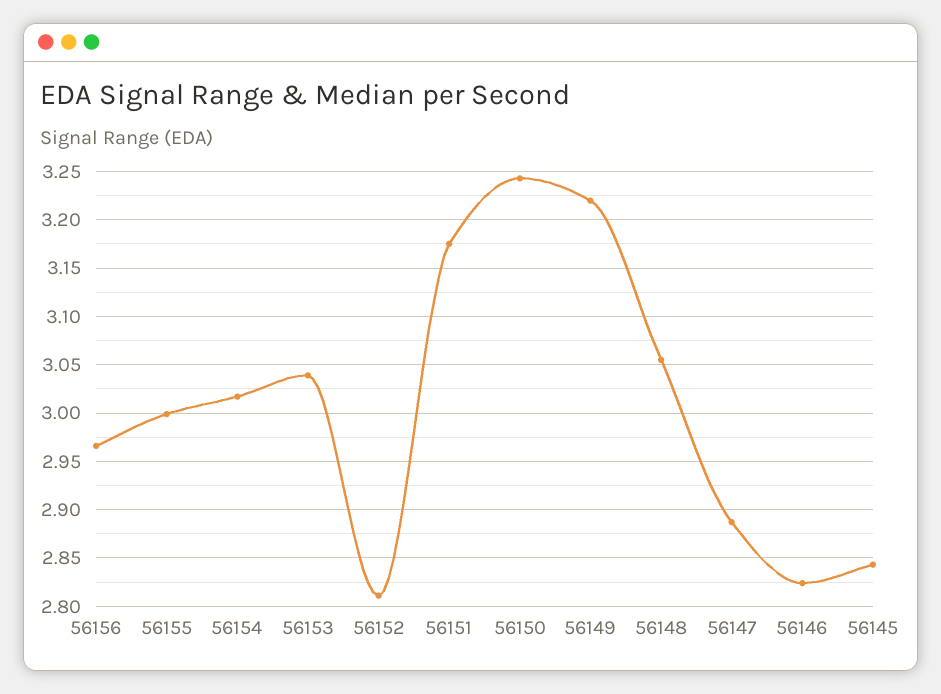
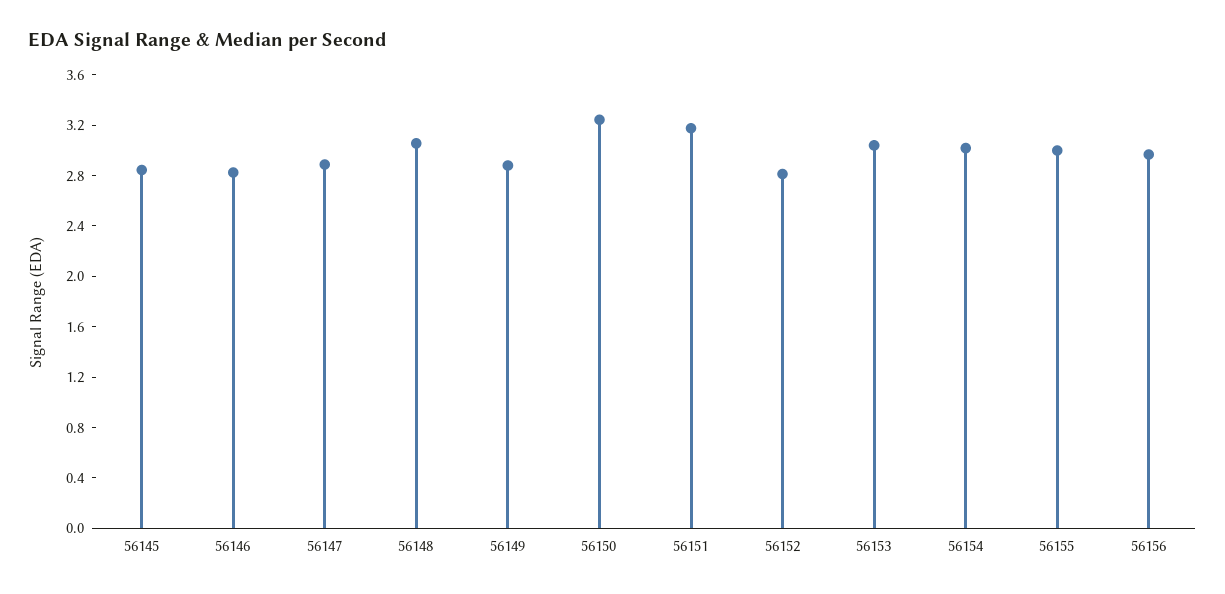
56149: 3.22 -> 2.9

